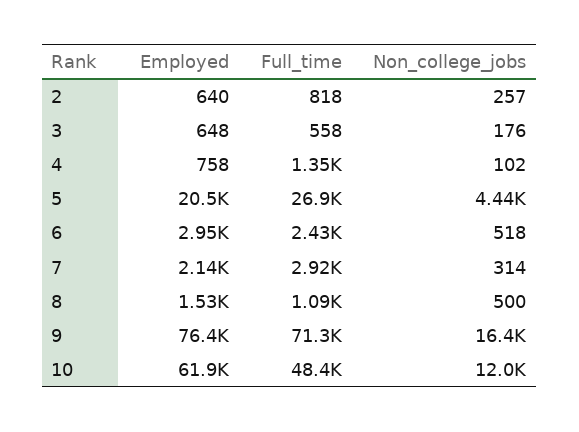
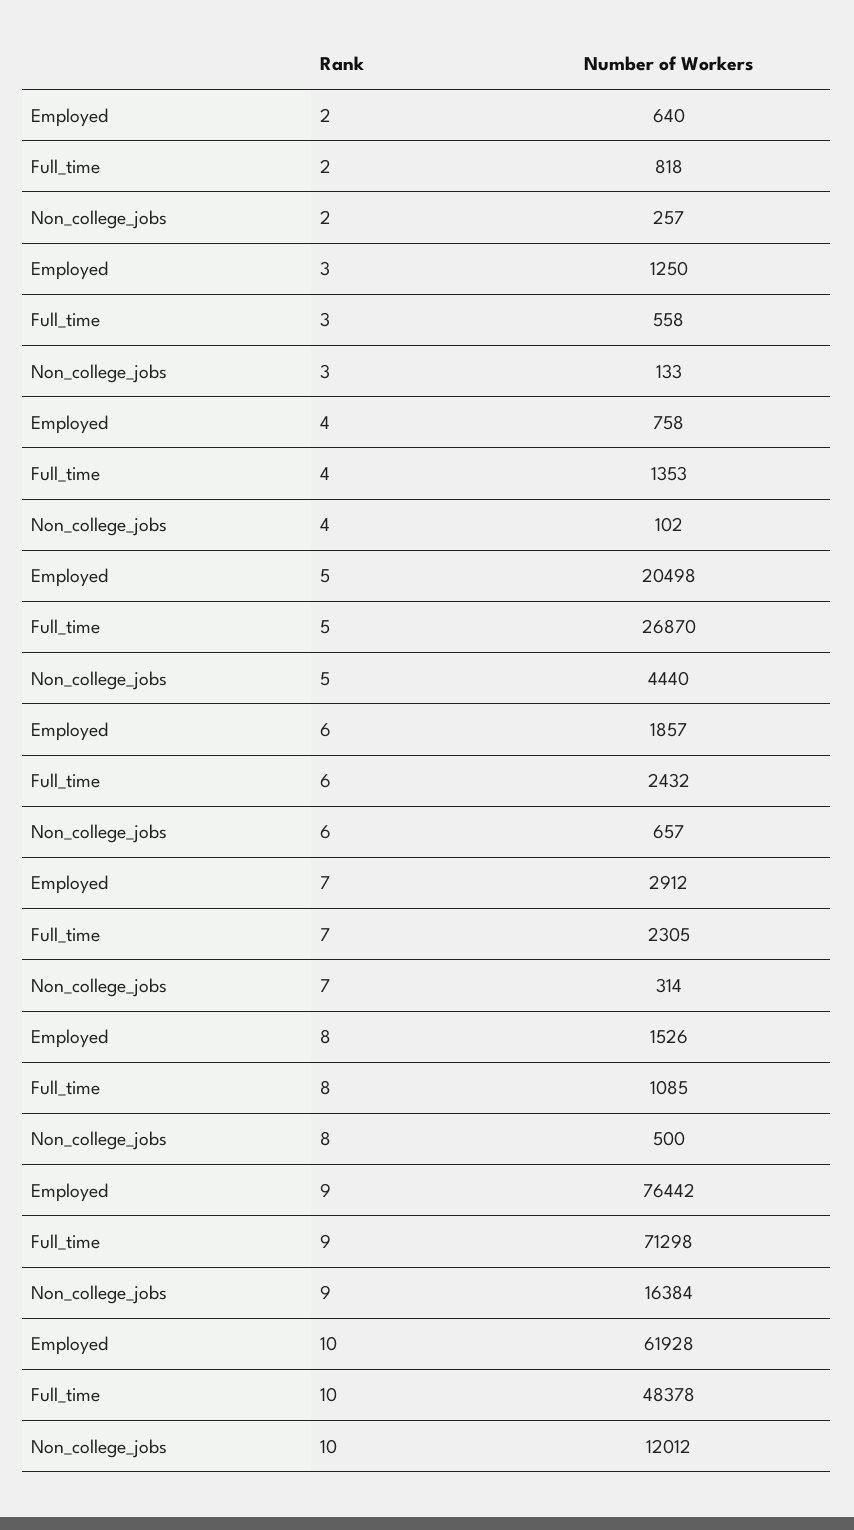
Employed, 3: 648 -> 1250
Non_college_jobs, 3: 176 -> 133
Employed, 6: 2950 -> 1857
Non_college_jobs, 6: 518 -> 657
Employed, 7: 2140 -> 2912
Full_time, 7: 2920 -> 2305

